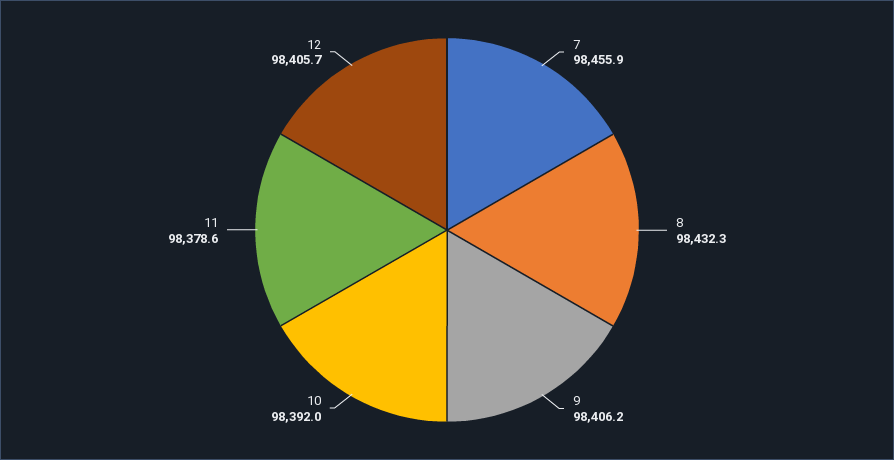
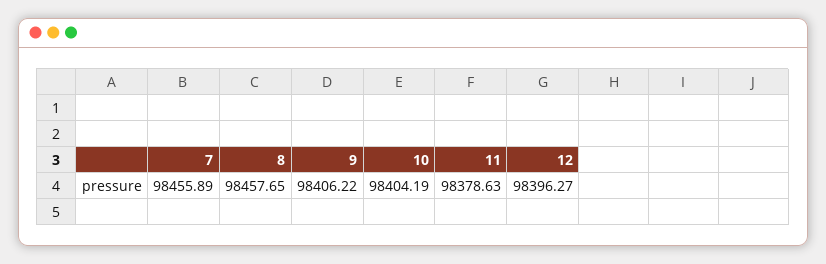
8: 98432.3 -> 98457.65
10: 98392 -> 98404.19
12: 98405.7 -> 98396.27

